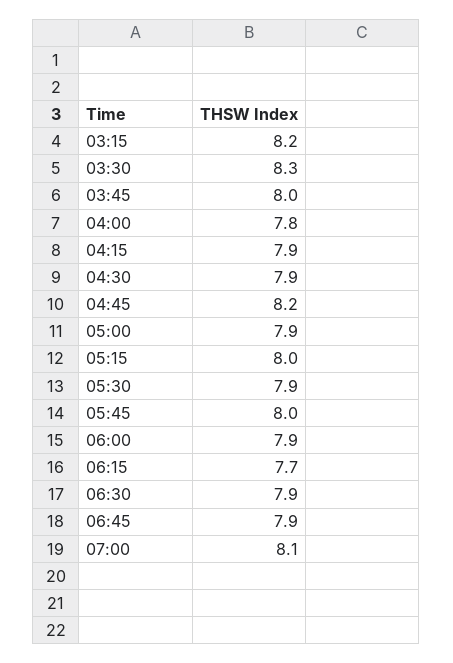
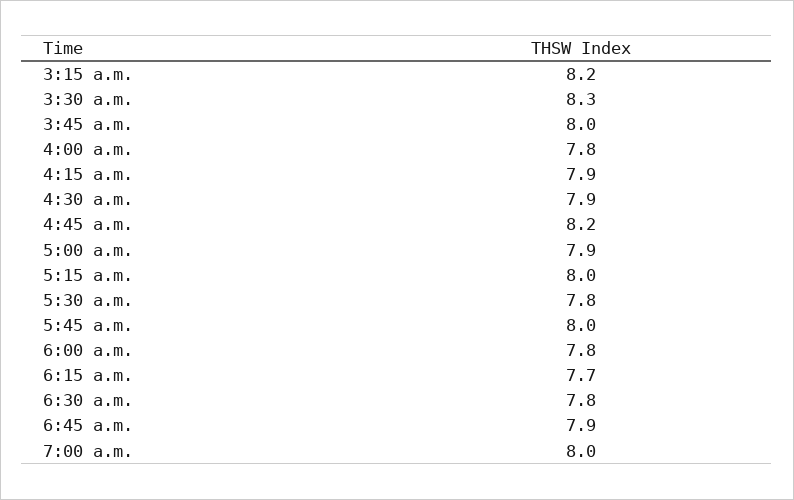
05:30: 7.9 -> 7.8
06:00: 7.9 -> 7.8
06:30: 7.9 -> 7.8
07:00: 8.1 -> 8

